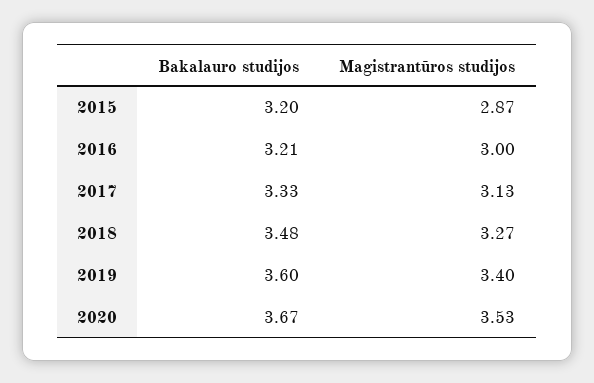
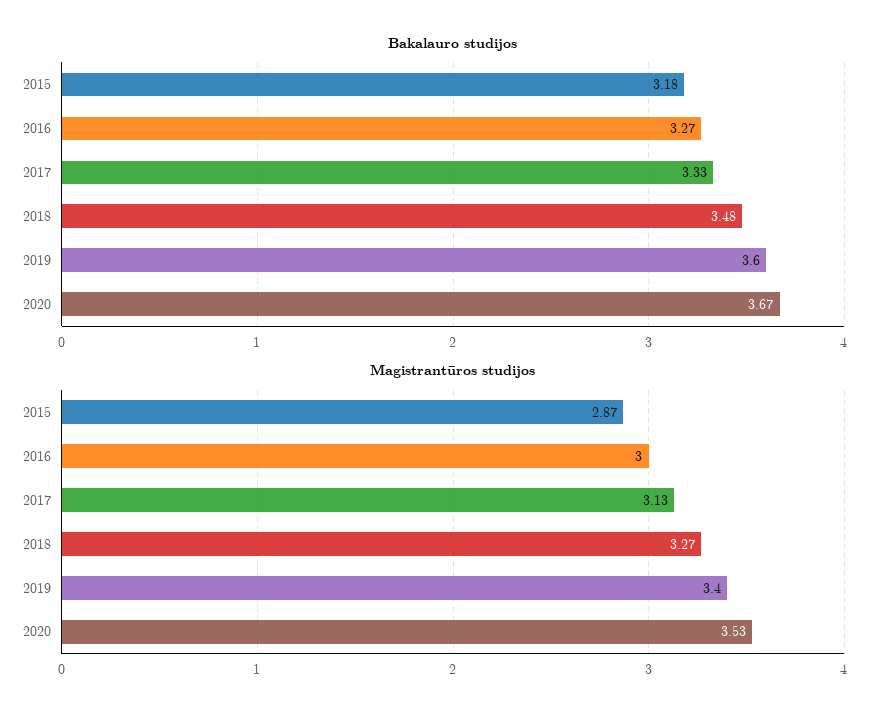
Bakalauro studijos, 2015: 3.2 -> 3.18
Bakalauro studijos, 2016: 3.21 -> 3.27

